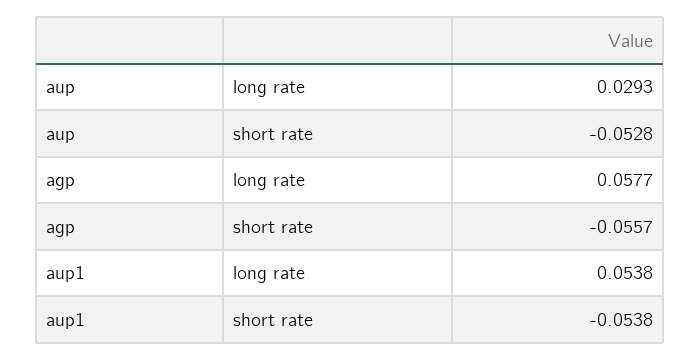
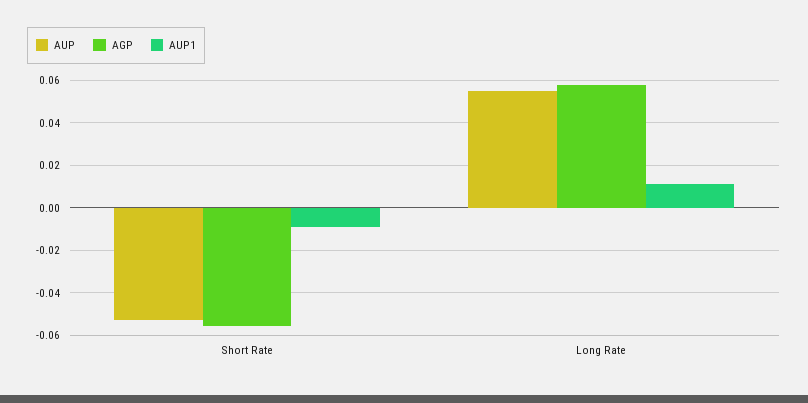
aup, long rate: 0.0293 -> 0.055
aup1, long rate: 0.0538 -> 0.01
aup1, short rate: -0.0538 -> -0.01

